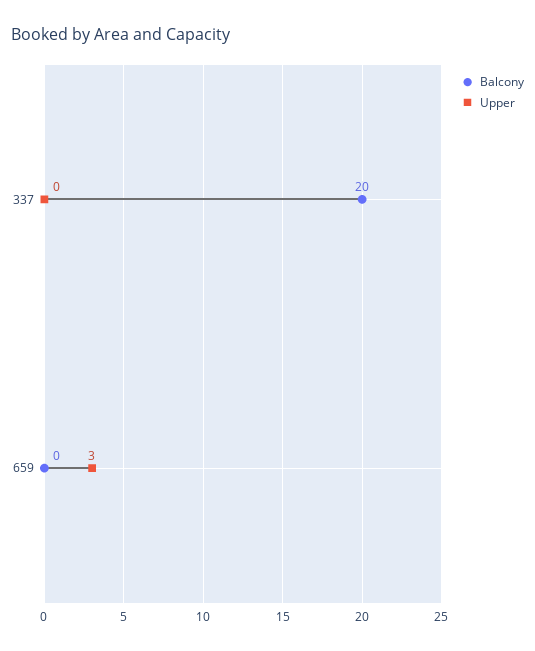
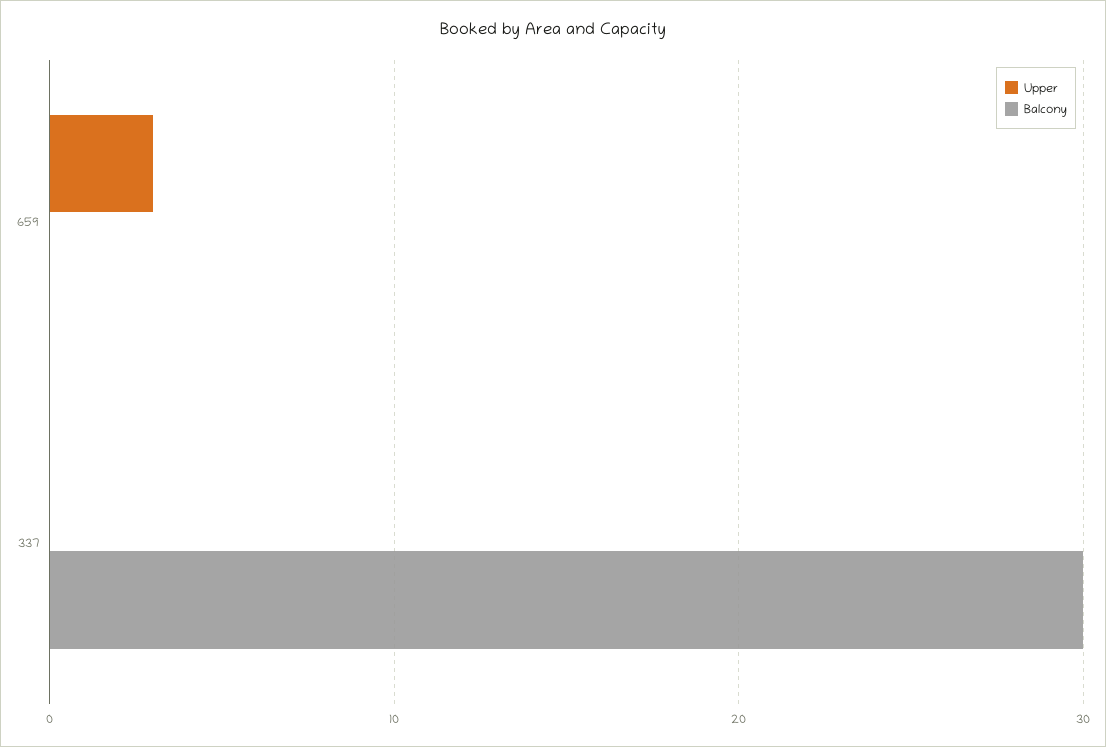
Balcony, 337: 20 -> 30

